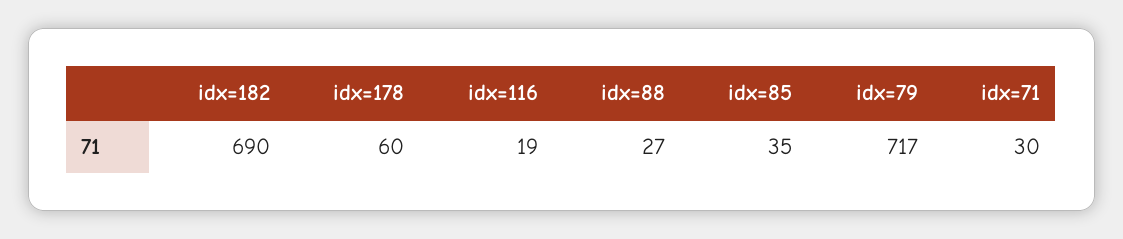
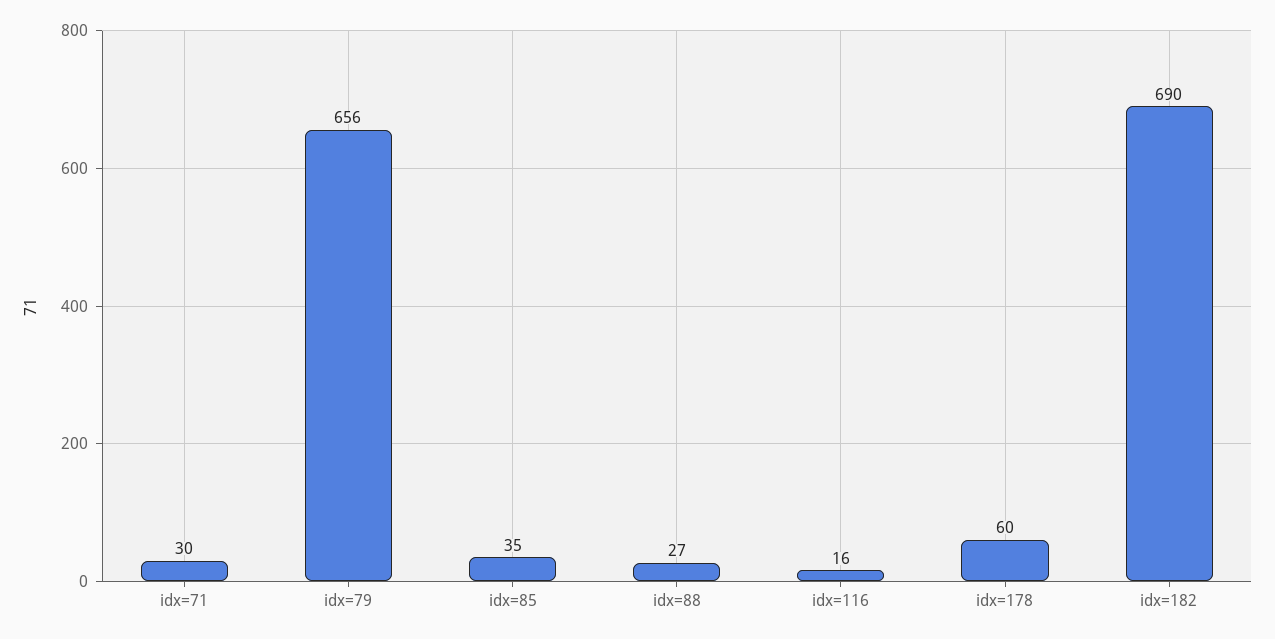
idx=116: 19 -> 16
idx=79: 717 -> 656

